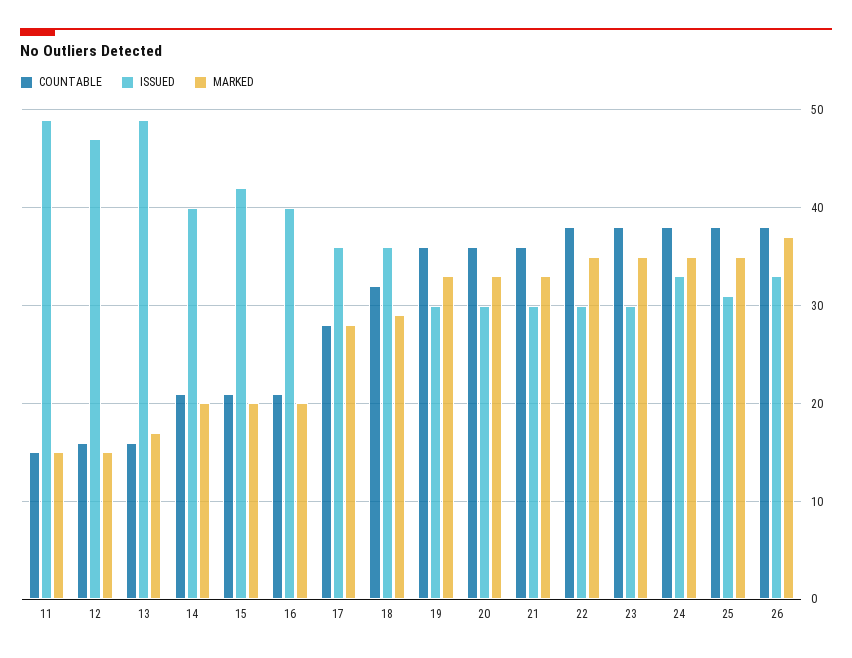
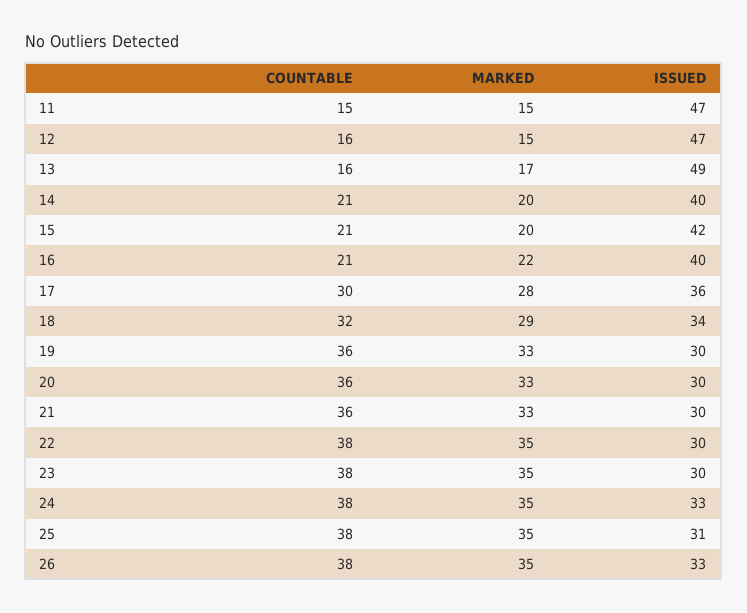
ISSUED, 11: 49 -> 47
MARKED, 16: 20 -> 22
COUNTABLE, 17: 28 -> 30
ISSUED, 18: 36 -> 34
MARKED, 26: 37 -> 35

